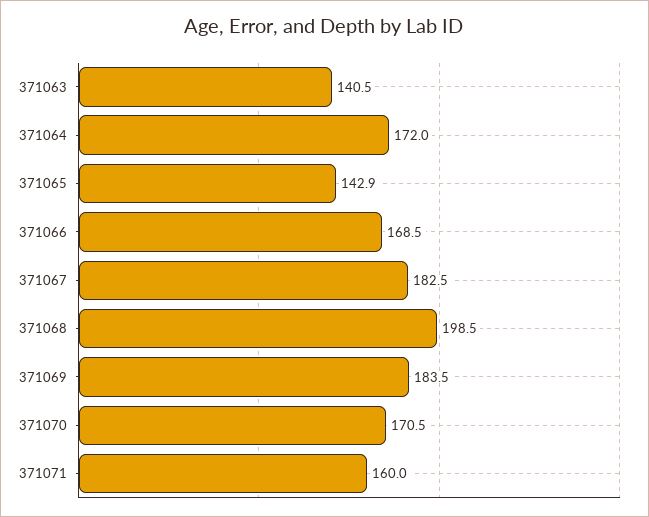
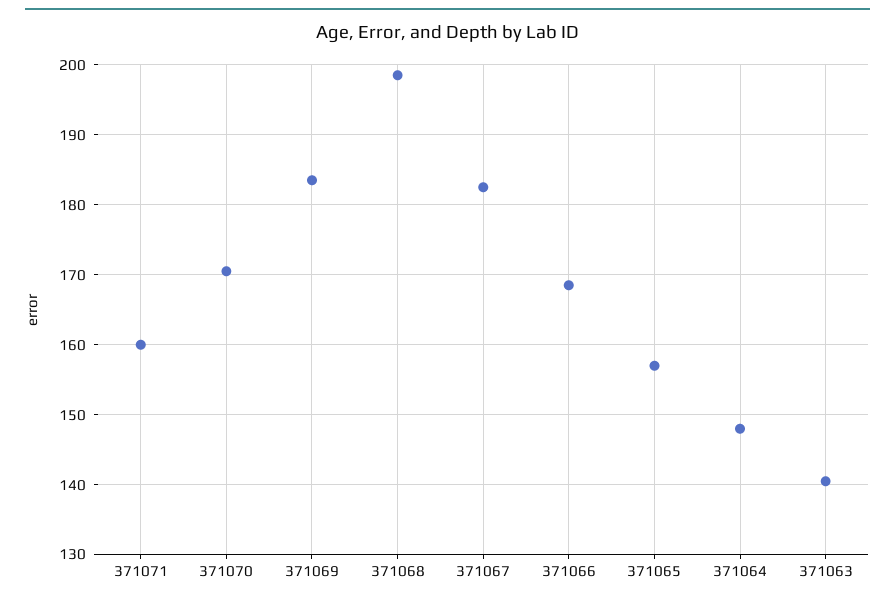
371064: 172 -> 148
371065: 142.9 -> 157

